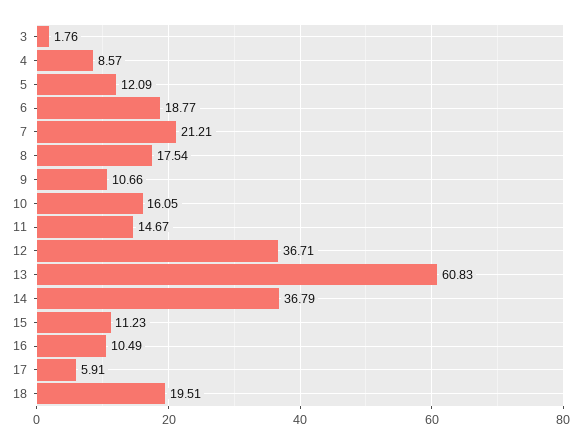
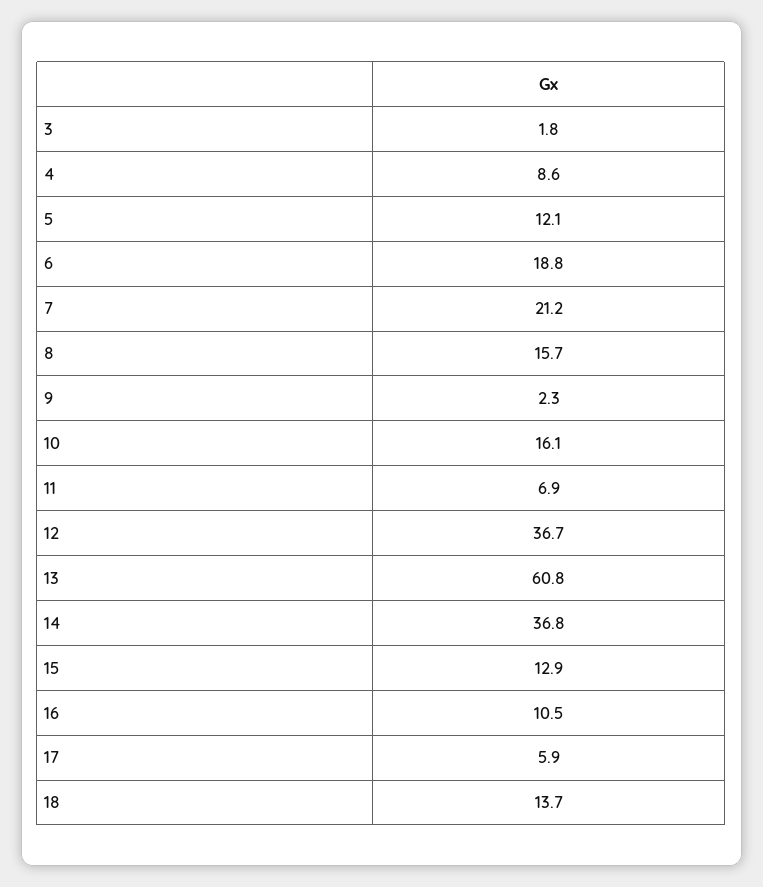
8: 17.54 -> 15.7
9: 10.66 -> 2.3
11: 14.67 -> 6.9
15: 11.23 -> 12.9
18: 19.51 -> 13.7

